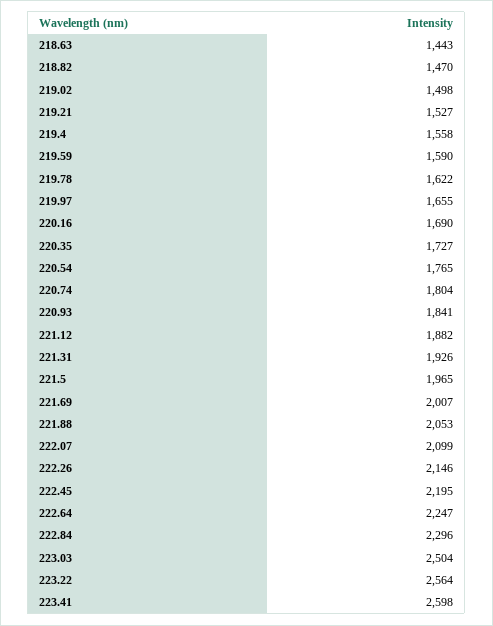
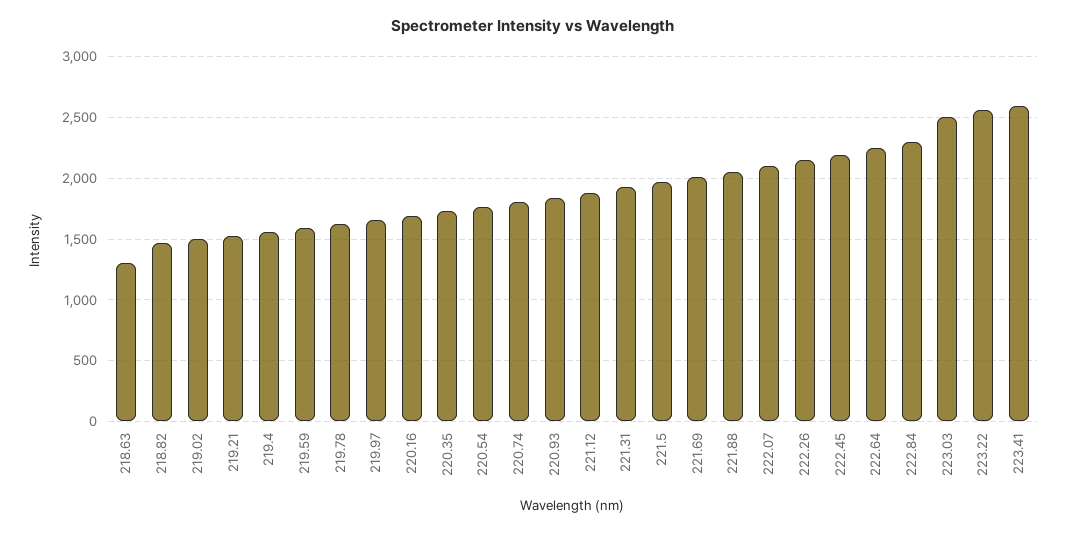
218.63: 1443 -> 1300

